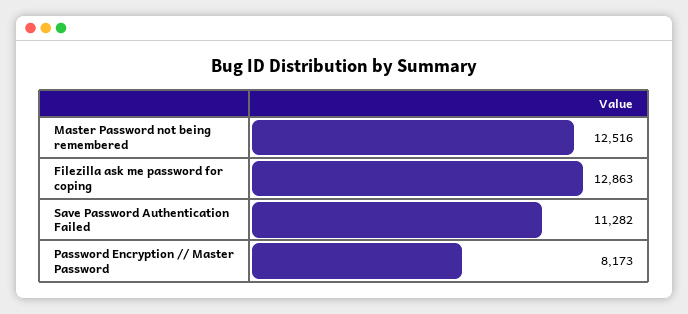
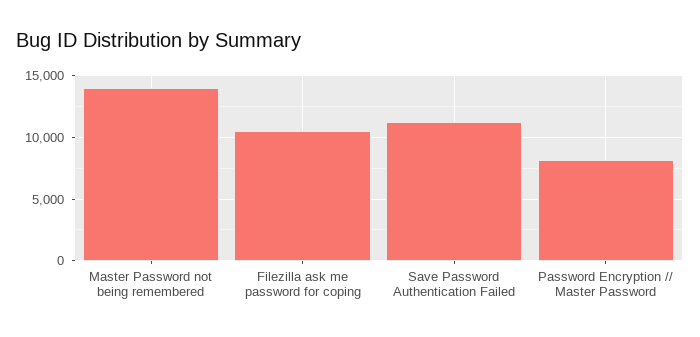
Master Password not being remembered: 12516 -> 14000
Filezilla ask me password for coping: 12863 -> 10500

